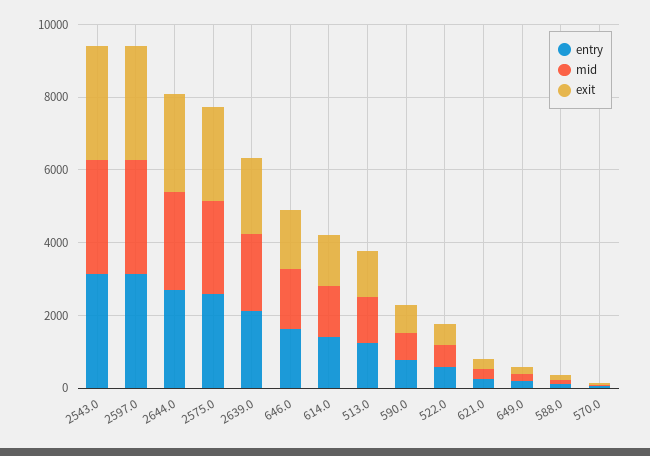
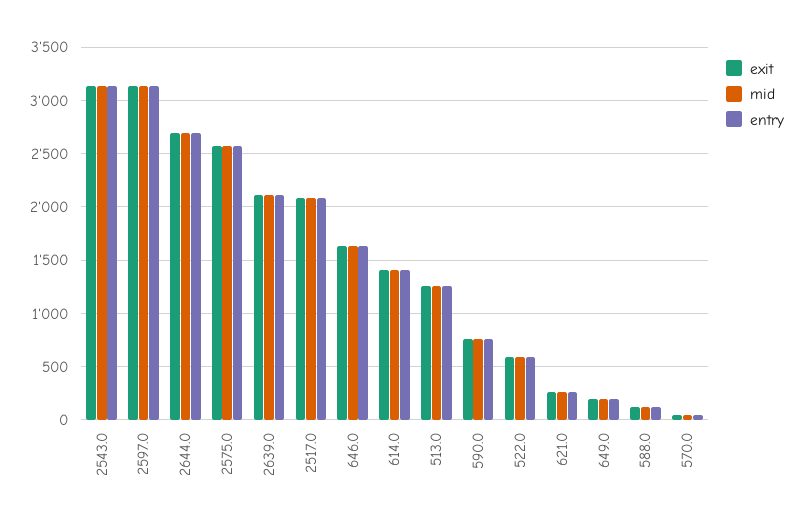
exit, 2517.0: none -> 2100
mid, 2517.0: none -> 2100
entry, 2517.0: none -> 2100

